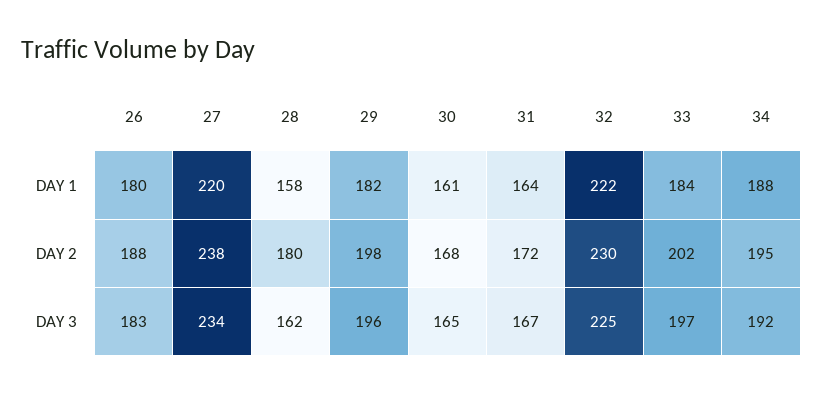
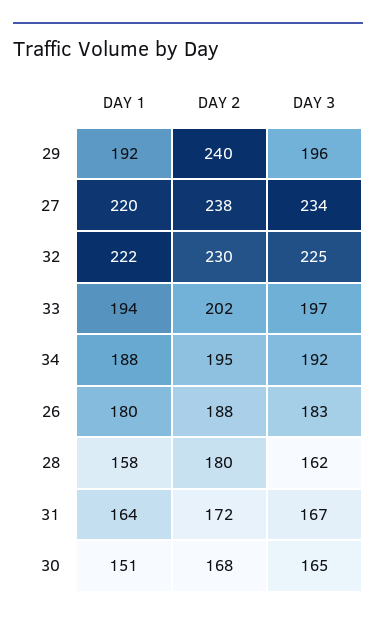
29, DAY 1: 182 -> 192
30, DAY 1: 161 -> 151
33, DAY 1: 184 -> 194
29, DAY 2: 198 -> 240

